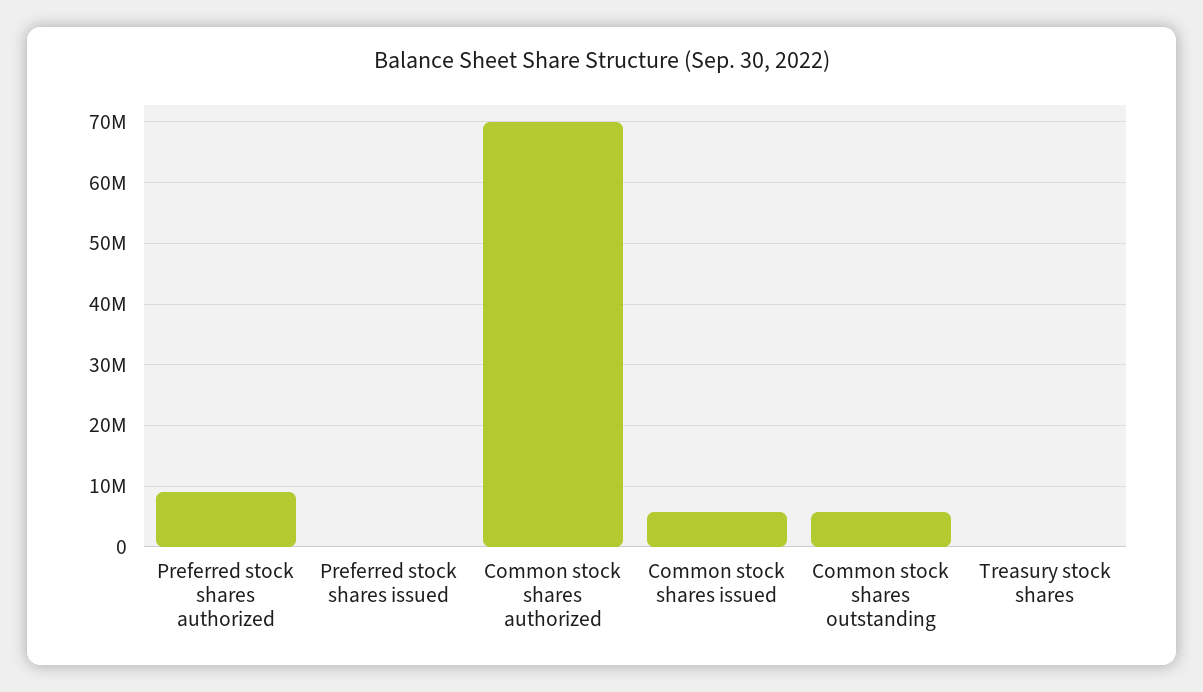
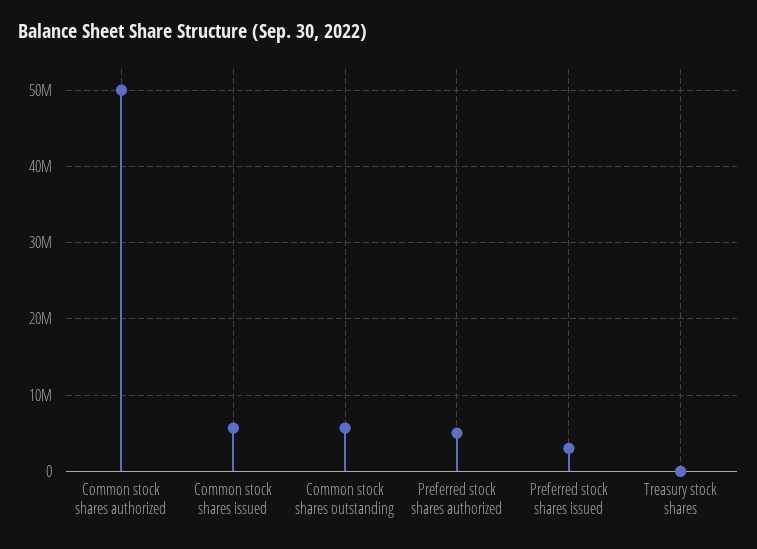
Preferred stock shares authorized: 9000000 -> 5000000
Preferred stock shares issued: 0 -> 3000000
Common stock shares authorized: 70000000 -> 50000000

